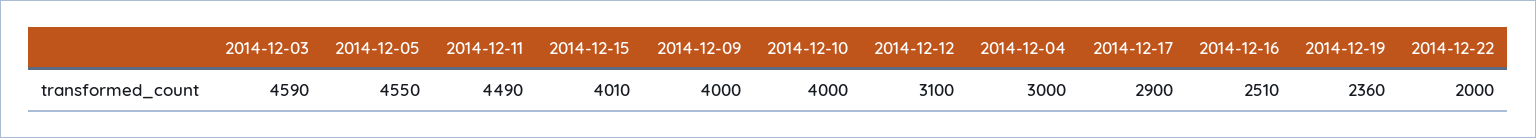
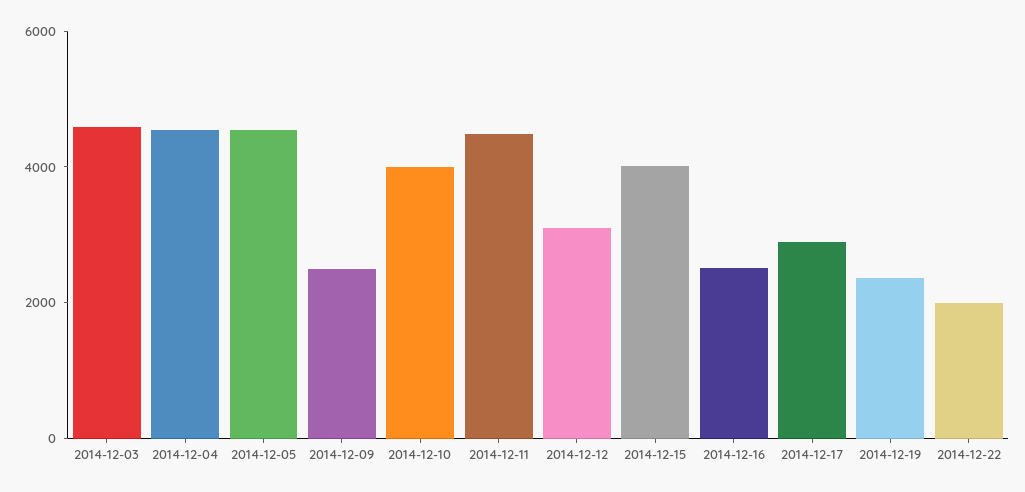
2014-12-09: 4000 -> 2500
2014-12-04: 3000 -> 4500

